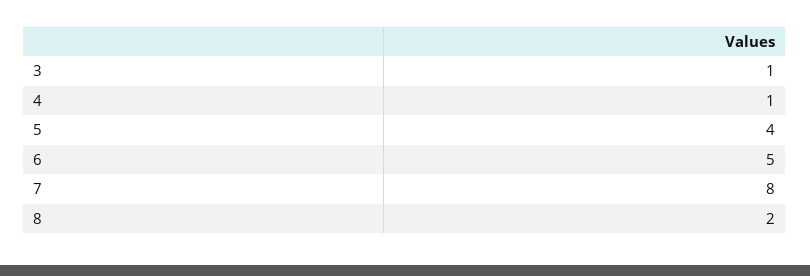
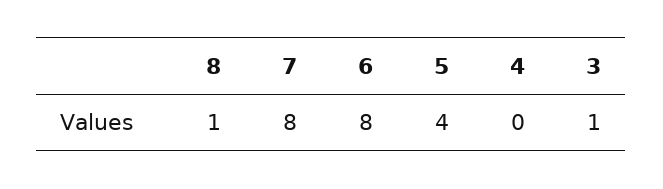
4: 1 -> 0
6: 5 -> 8
8: 2 -> 1

